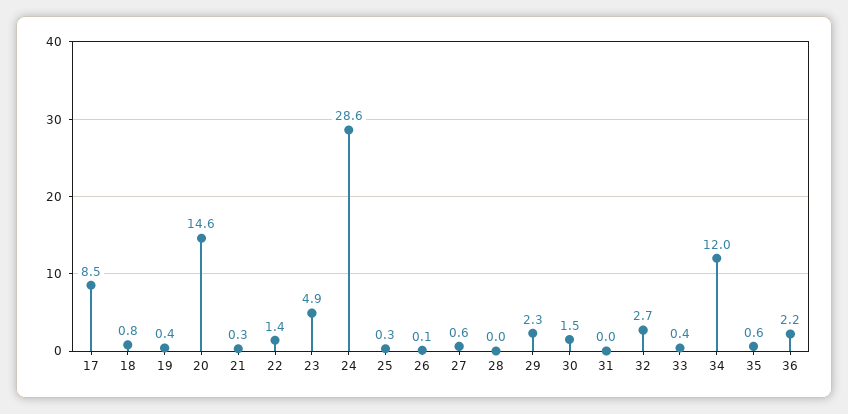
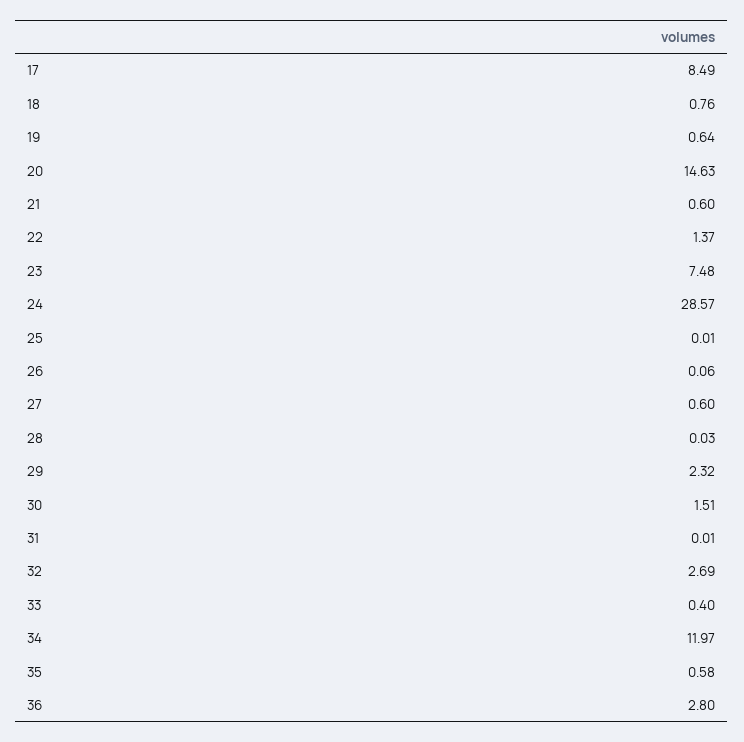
19: 0.4 -> 0.64
21: 0.3 -> 0.6
23: 4.9 -> 7.48
25: 0.3 -> 0.01
36: 2.2 -> 2.8

